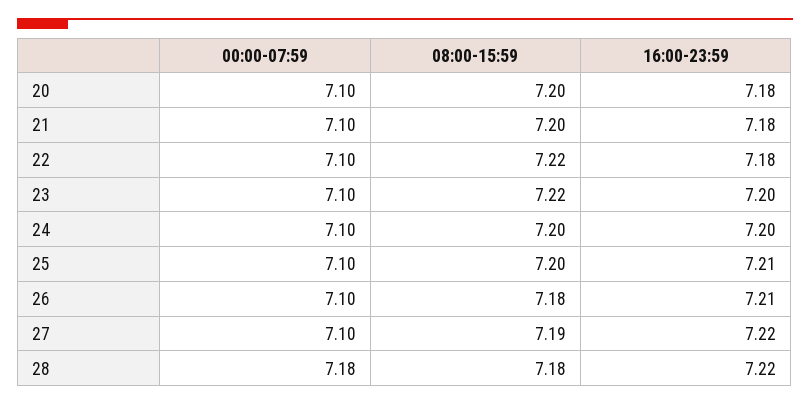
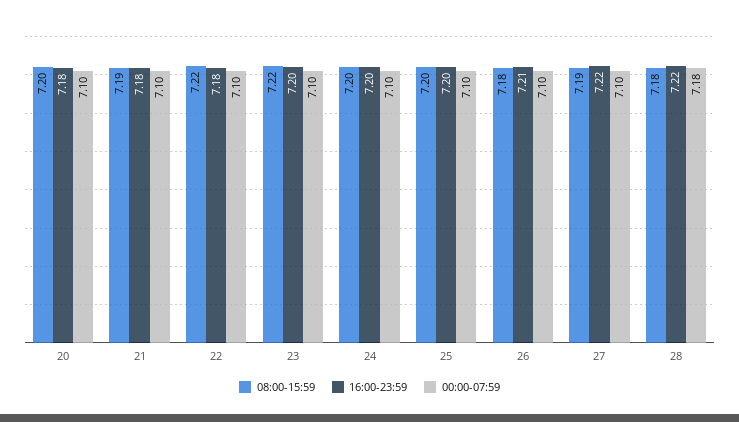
08:00-15:59, 21: 7.2 -> 7.19
16:00-23:59, 25: 7.21 -> 7.2

